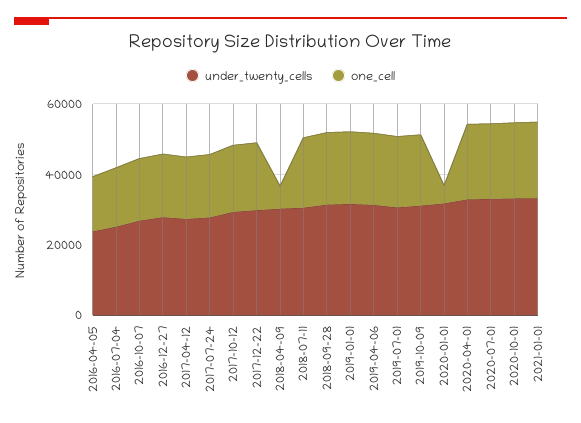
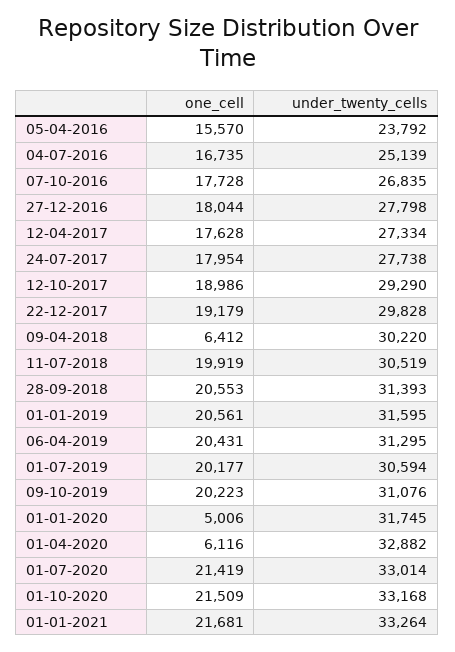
one_cell, 2020-04-01: 20000 -> 6116

